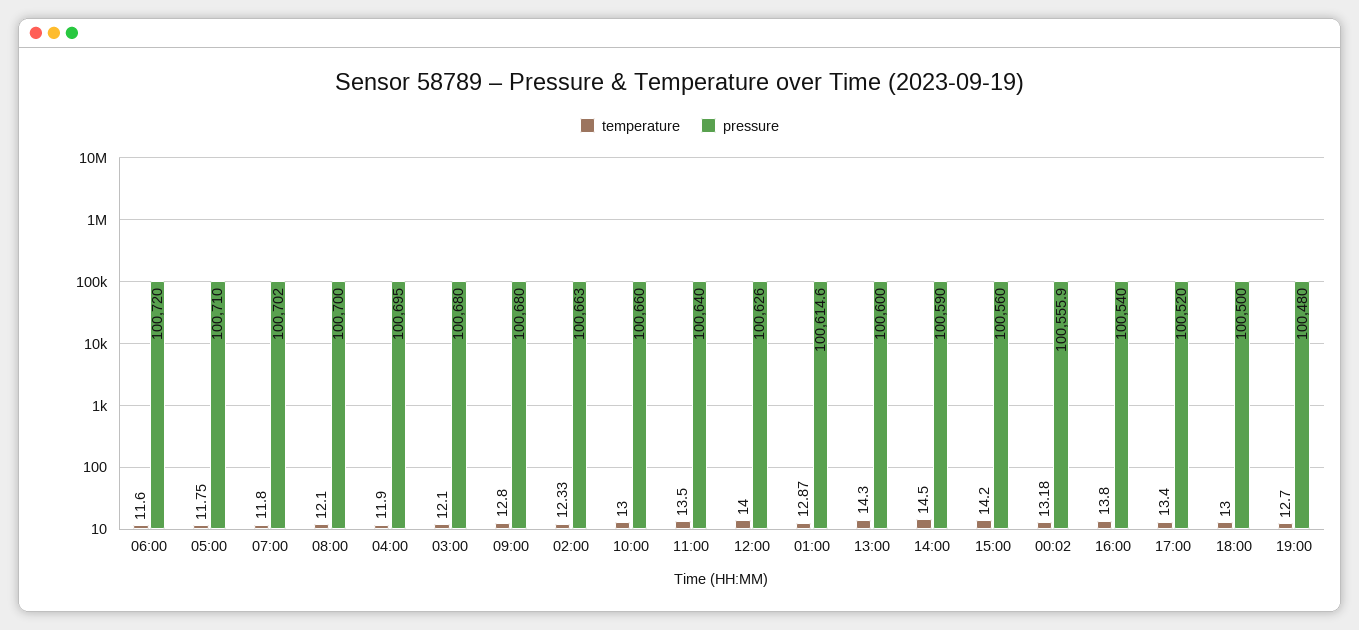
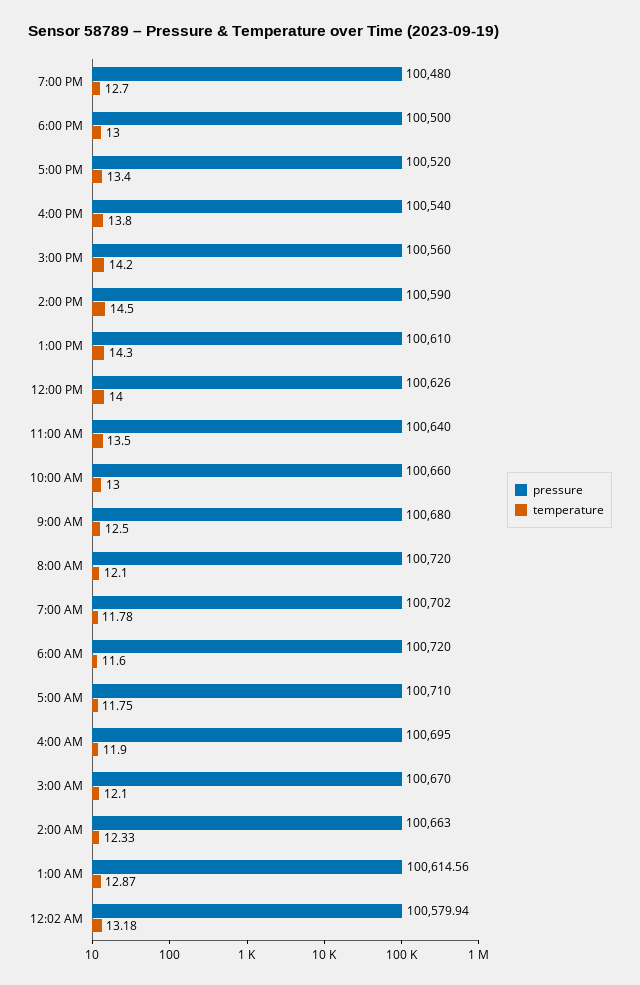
temperature, 07:00: 11.8 -> 11.78
pressure, 08:00: 100700 -> 100720
pressure, 03:00: 100680 -> 100670
temperature, 09:00: 12.8 -> 12.5
pressure, 13:00: 100600 -> 100610
pressure, 00:02: 100555.9 -> 100579.94

